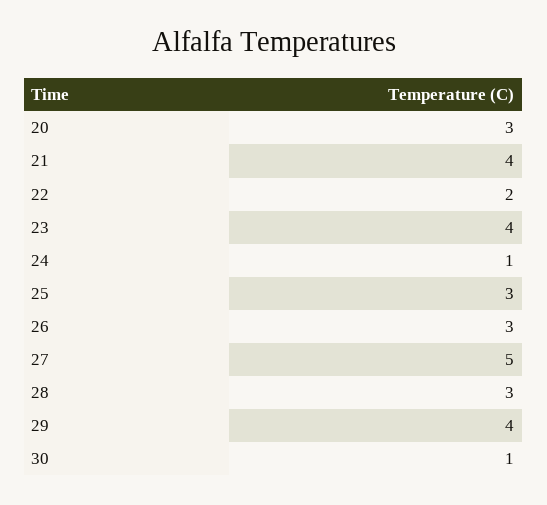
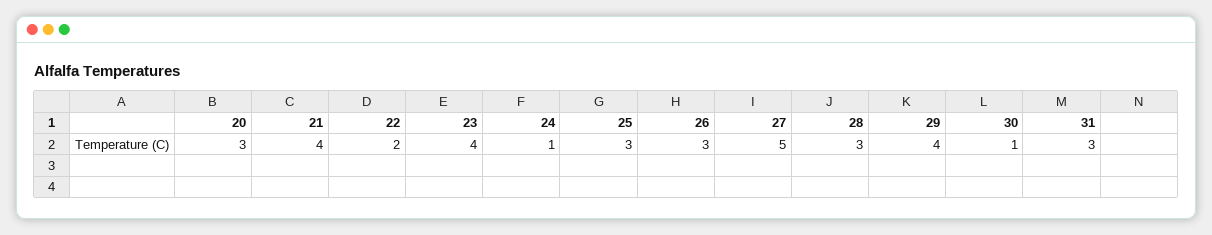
31: none -> 3

